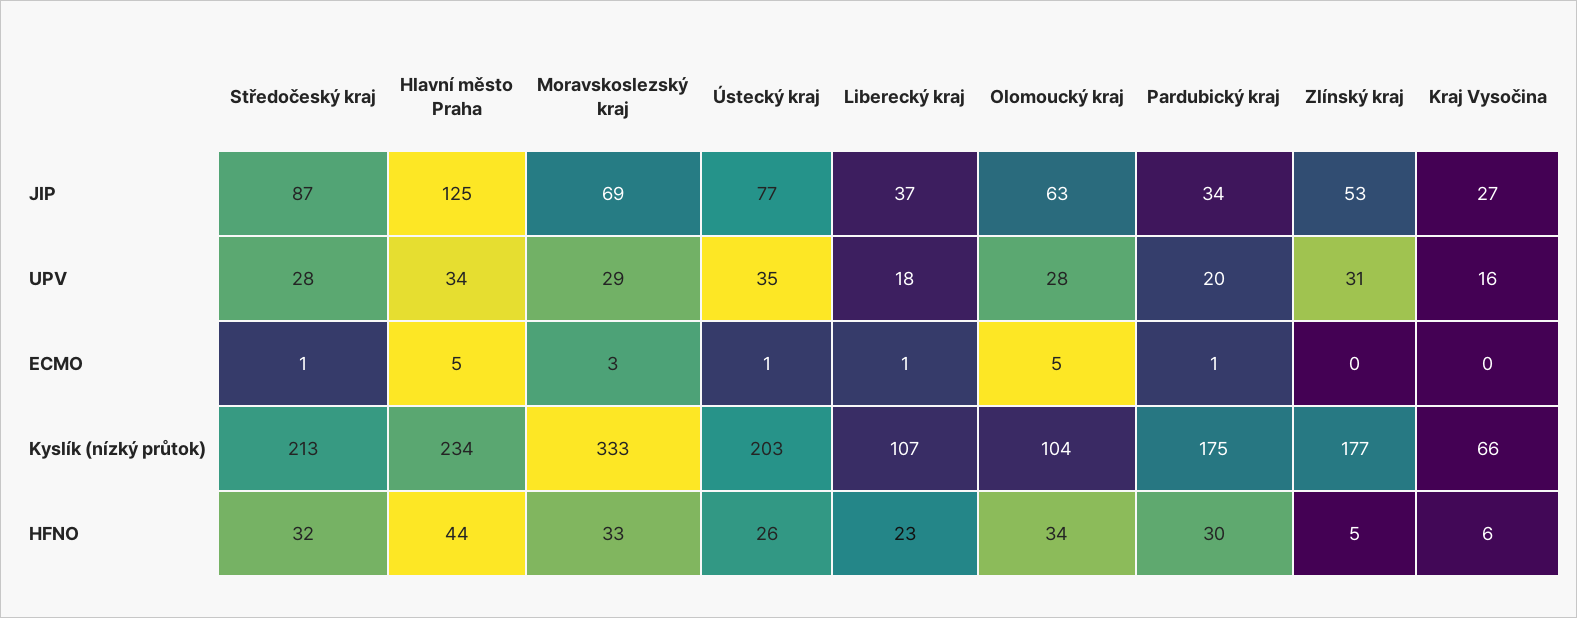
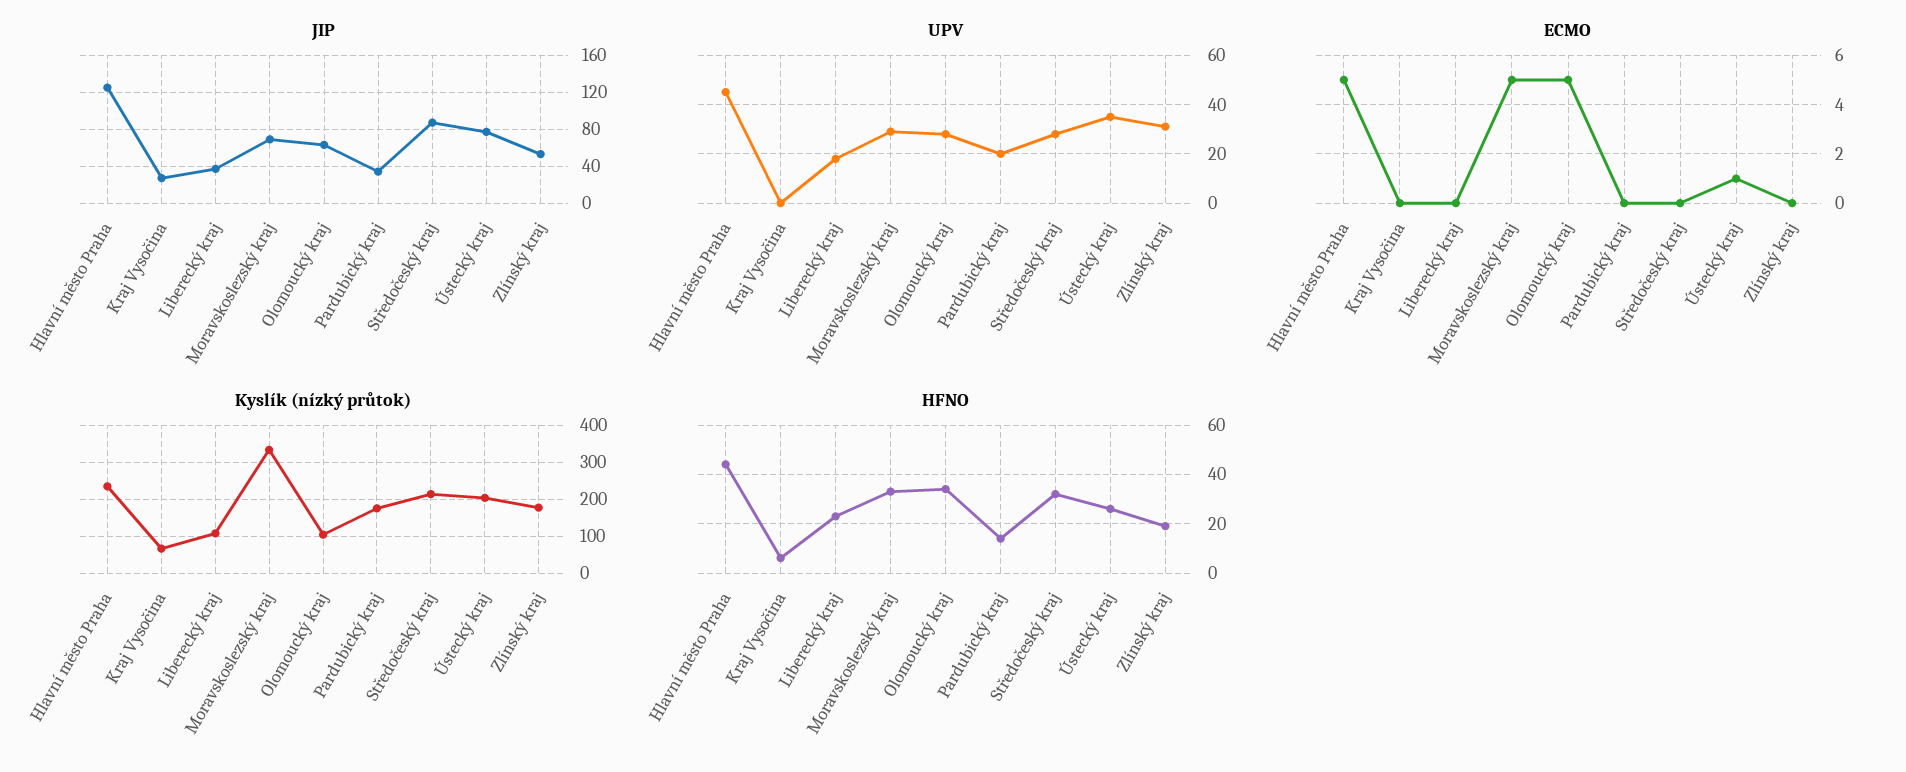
UPV, Hlavní město Praha: 34 -> 45
UPV, Kraj Vysočina: 16 -> 0
ECMO, Středočeský kraj: 1 -> 0
ECMO, Moravskoslezský kraj: 3 -> 5
ECMO, Liberecký kraj: 1 -> 0
ECMO, Pardubický kraj: 1 -> 0
HFNO, Pardubický kraj: 30 -> 15
HFNO, Zlínský kraj: 5 -> 20

